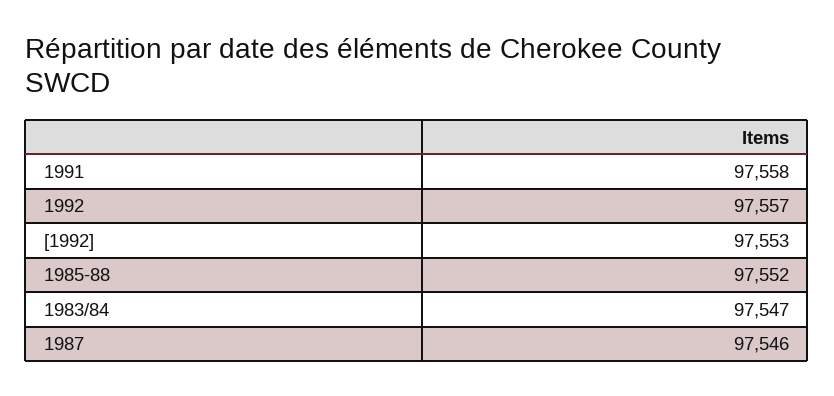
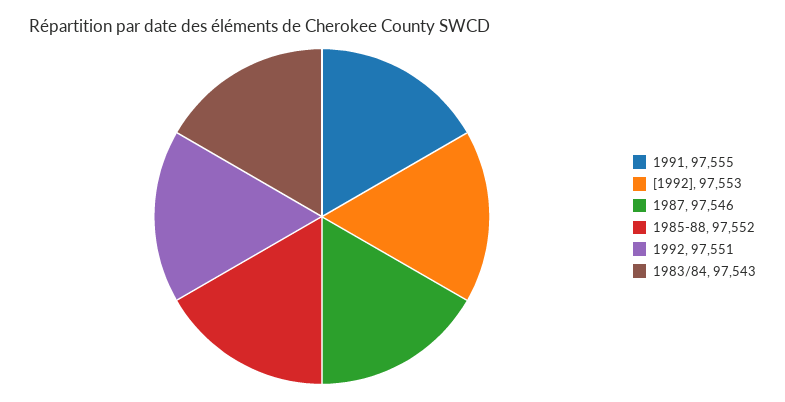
1991: 97558 -> 97555
1992: 97557 -> 97551
1983/84: 97547 -> 97543

